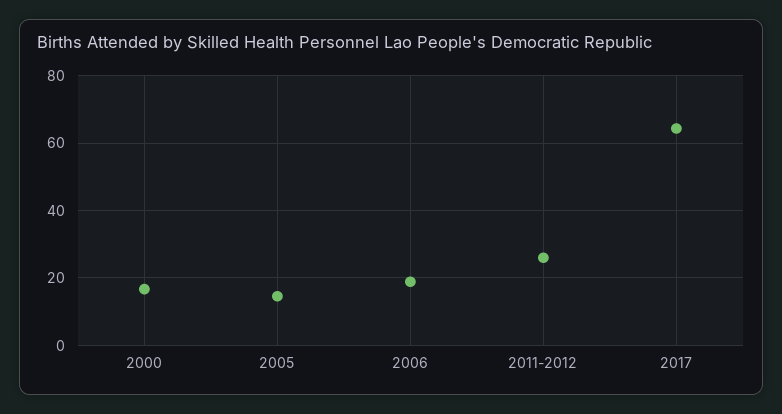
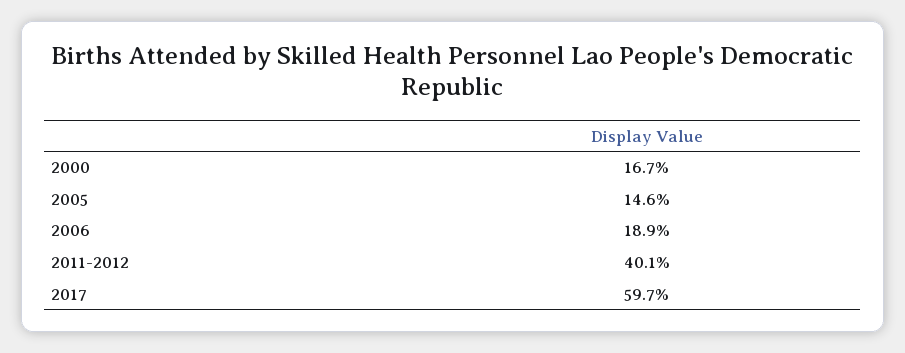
2011-2012: 26 -> 40.1
2017: 64 -> 59.7

